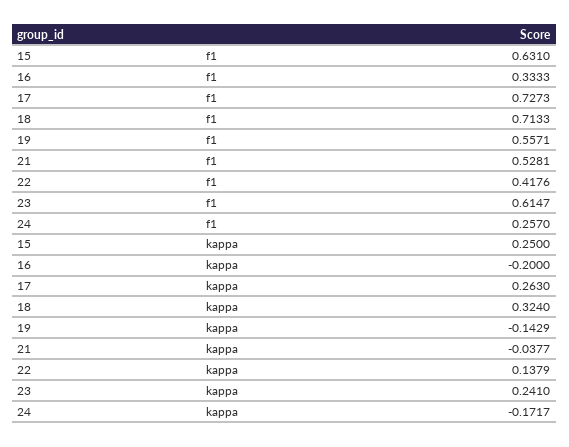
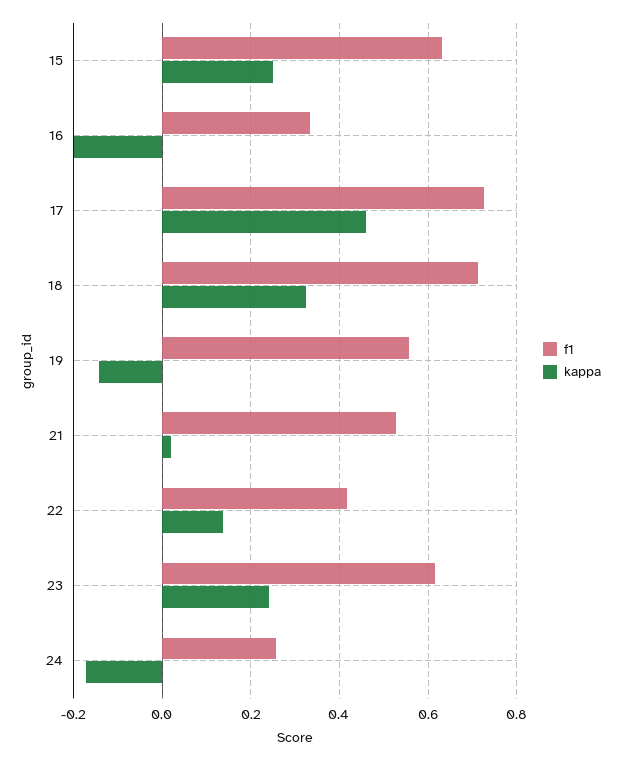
kappa, 17: 0.263 -> 0.46
kappa, 21: -0.0377 -> 0.02

